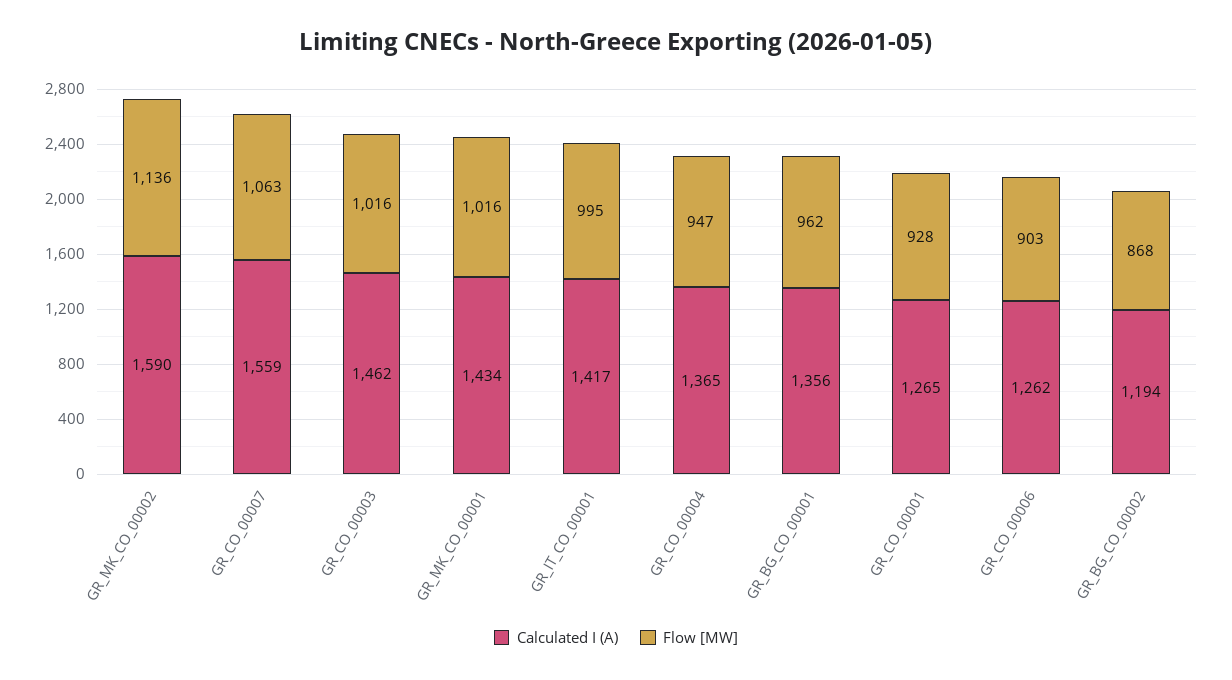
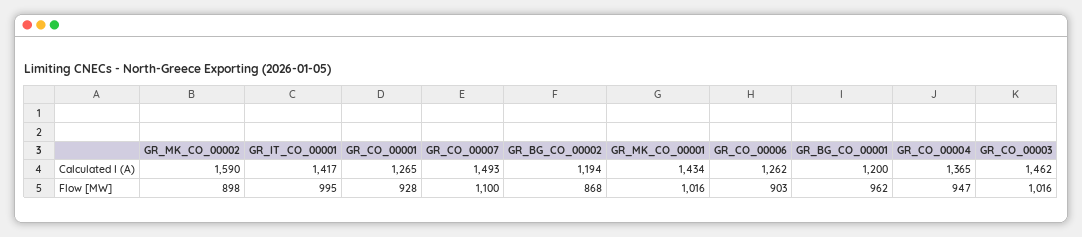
Flow [MW], GR_MK_CO_00002: 1136 -> 898
Calculated I (A), GR_CO_00007: 1559 -> 1493
Flow [MW], GR_CO_00007: 1063 -> 1100
Calculated I (A), GR_BG_CO_00001: 1356 -> 1200

